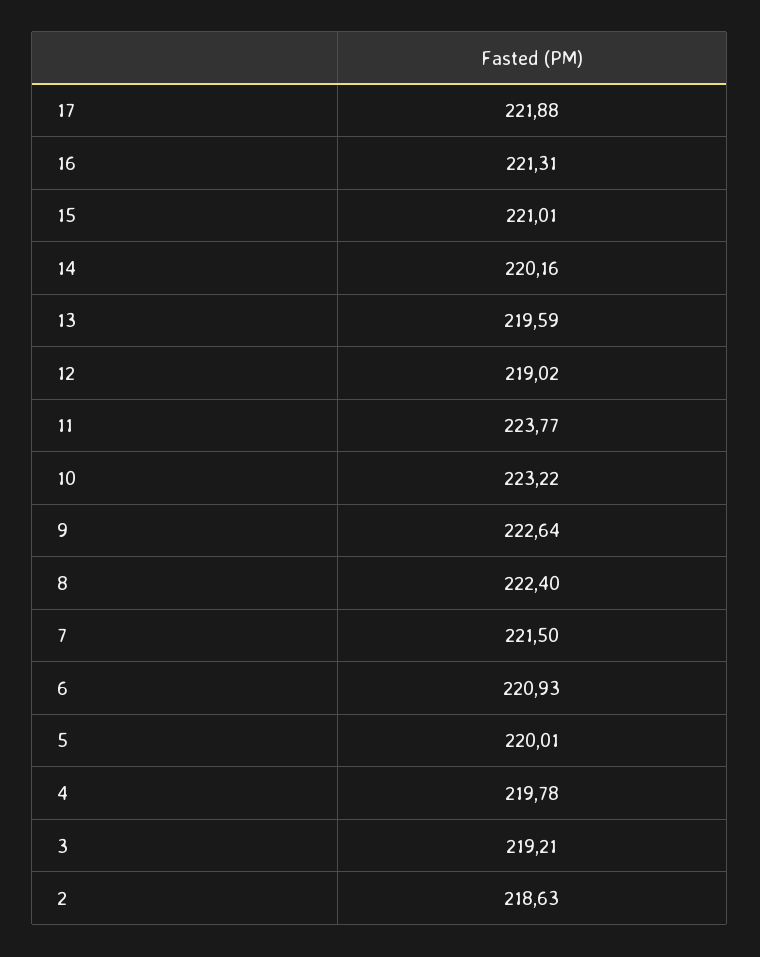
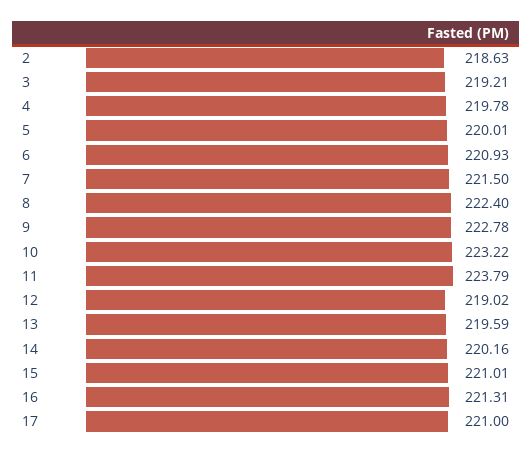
17: 221.88 -> 221
11: 223.77 -> 223.79
9: 222.64 -> 222.78

